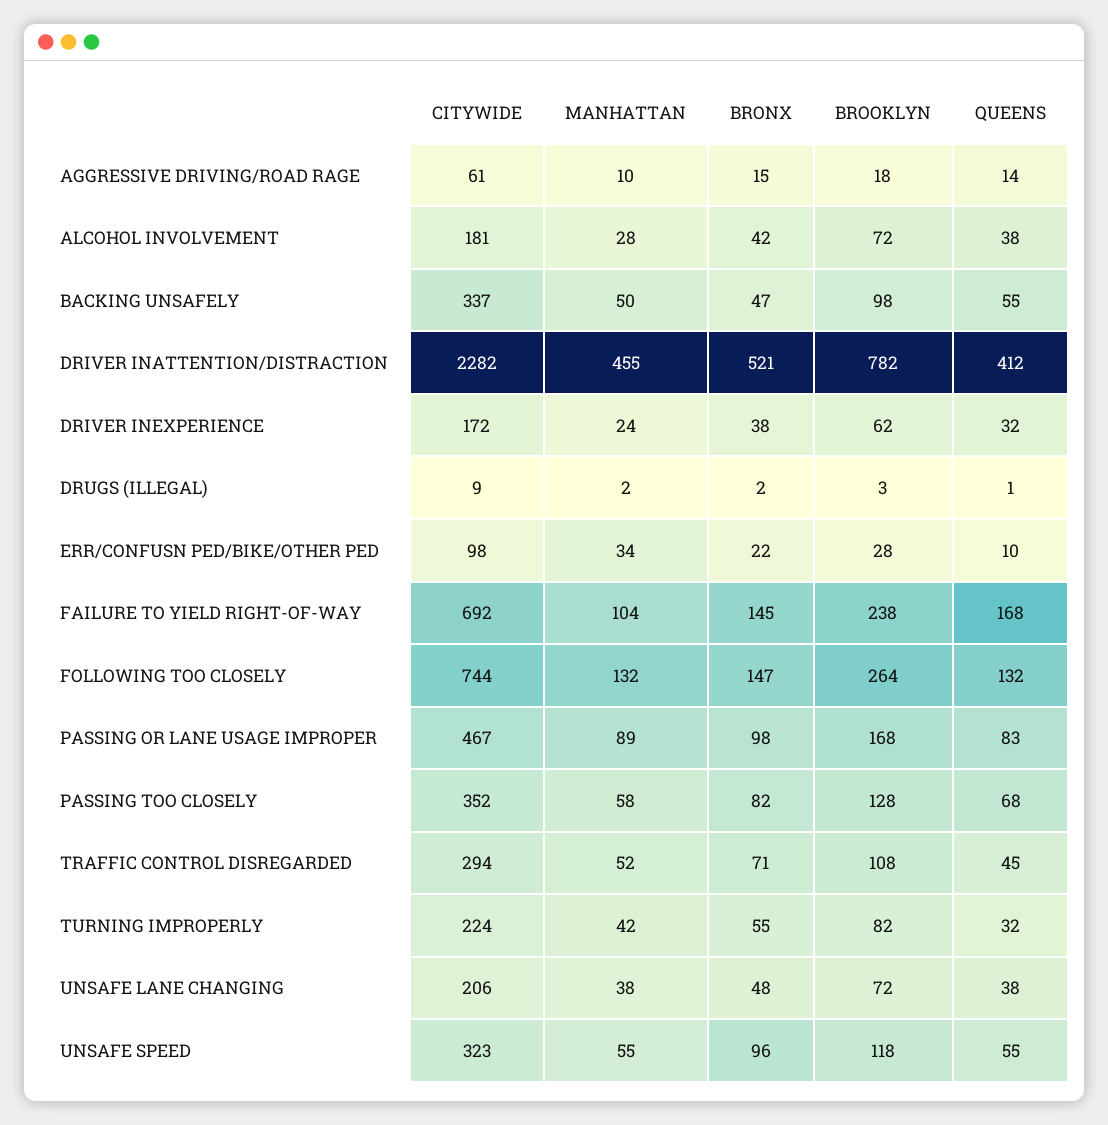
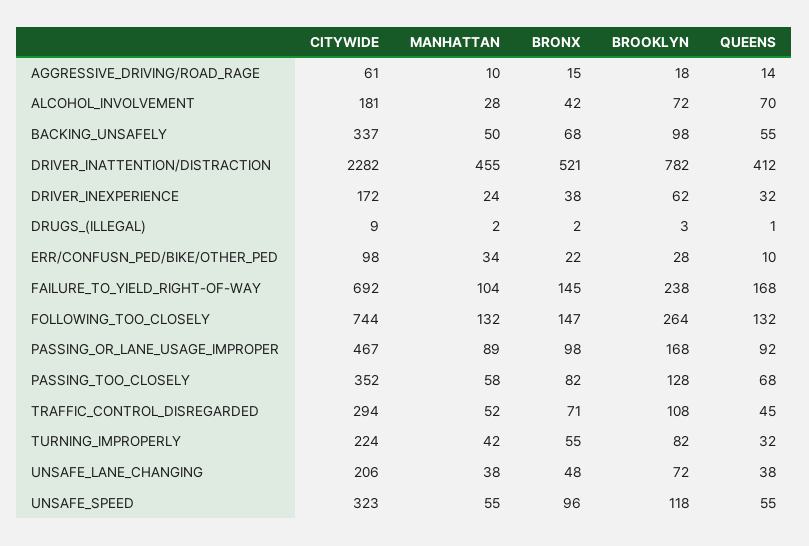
QUEENS, ALCOHOL INVOLVEMENT: 38 -> 70
BRONX, BACKING UNSAFELY: 47 -> 68
QUEENS, PASSING OR LANE USAGE IMPROPER: 83 -> 92

